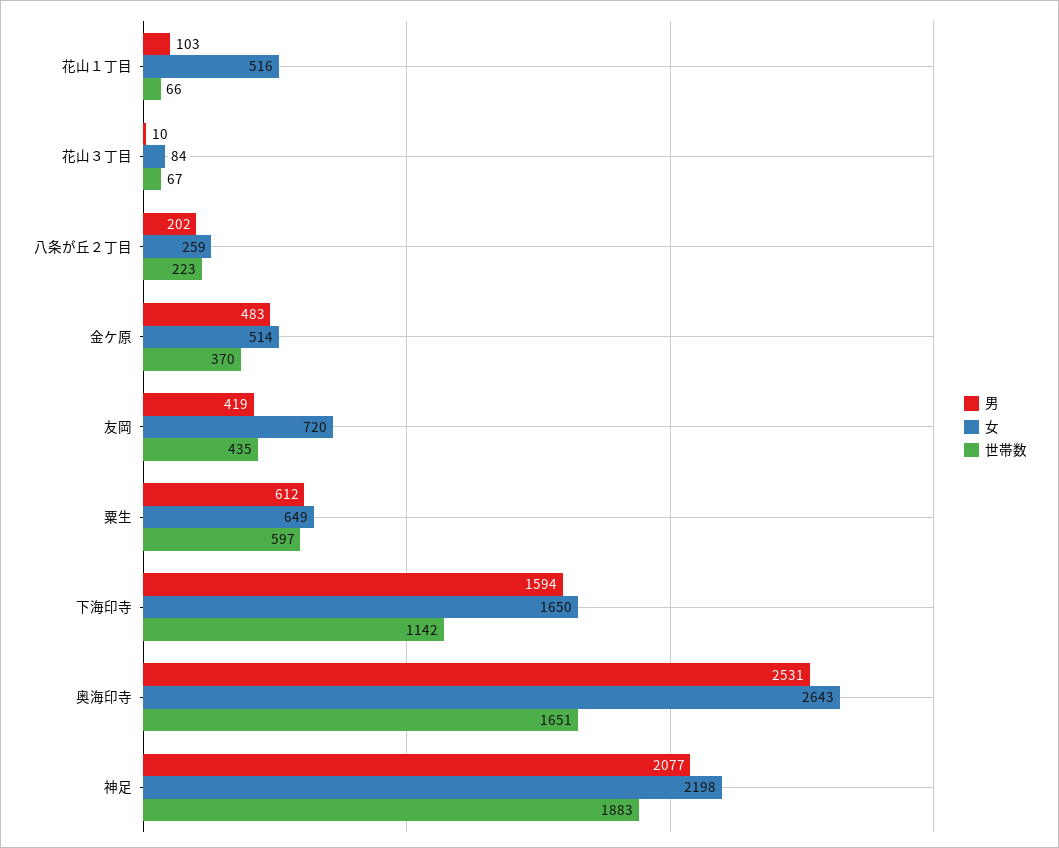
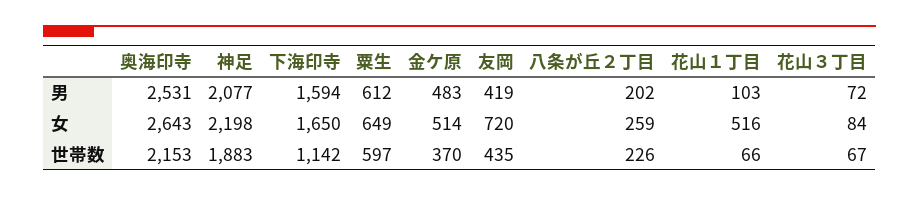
男, 花山３丁目: 10 -> 72
世帯数, 八条が丘２丁目: 223 -> 226
世帯数, 奥海印寺: 1651 -> 2153

